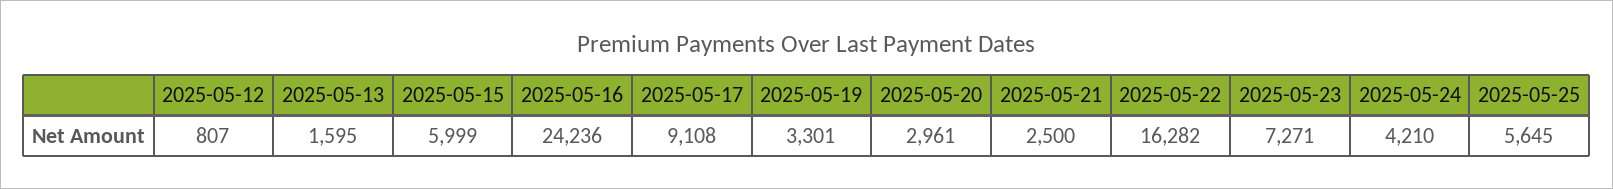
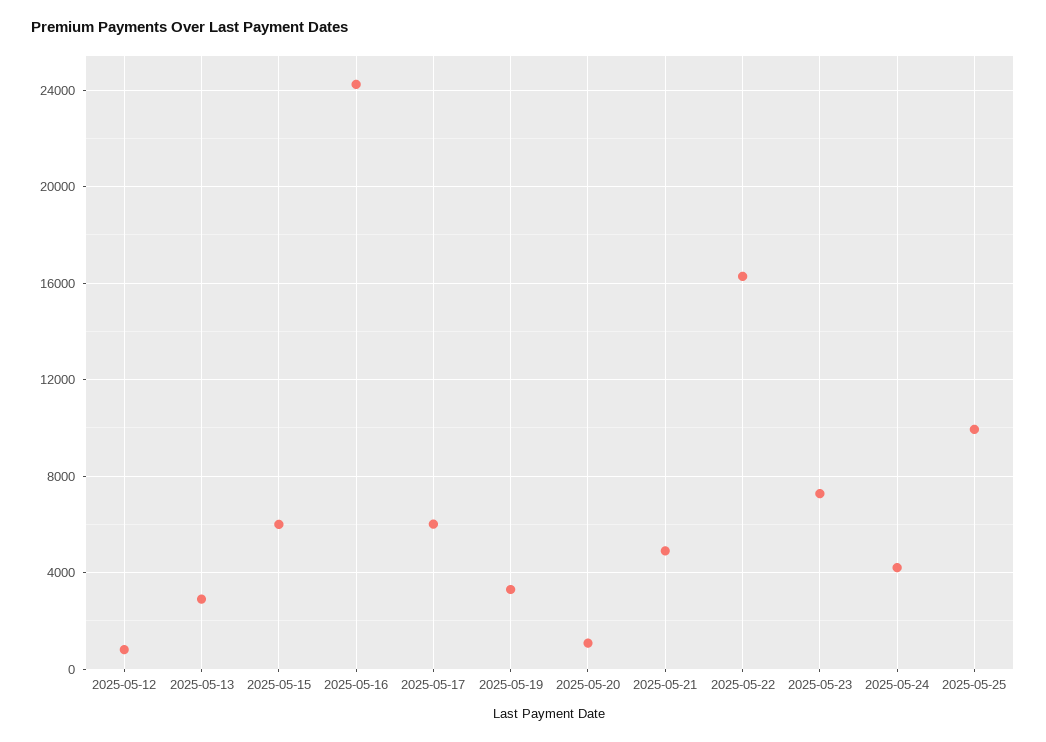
2025-05-13: 1595 -> 3000
2025-05-17: 9108 -> 6000
2025-05-20: 2961 -> 1000
2025-05-21: 2500 -> 5000
2025-05-25: 5645 -> 10000

